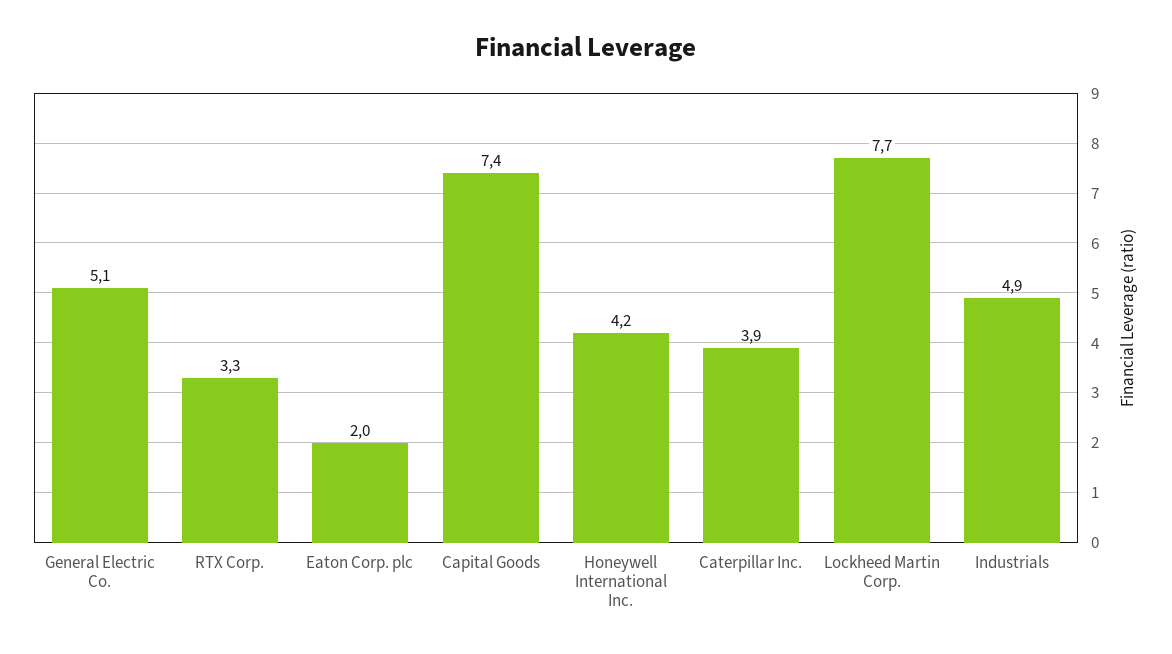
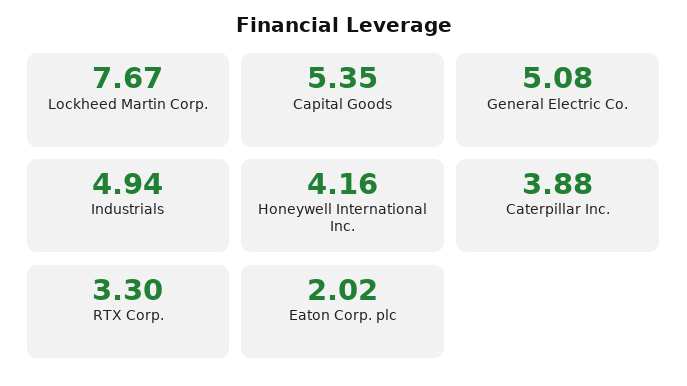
Capital Goods: 7.4 -> 5.35

